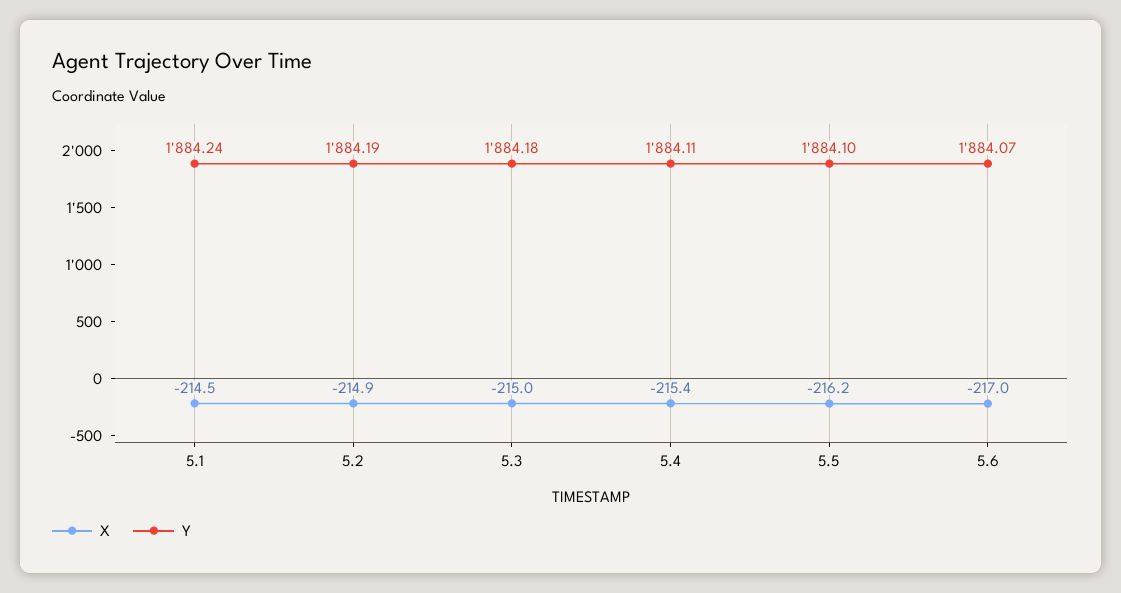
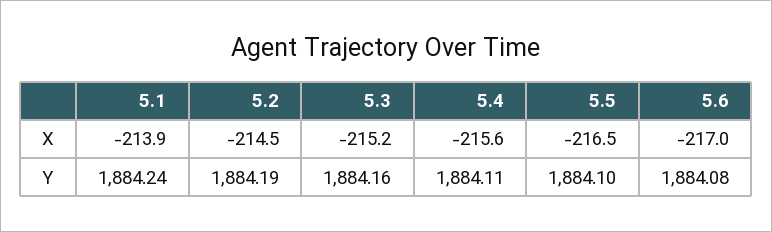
X, 5.1: -214.5 -> -213.9
X, 5.2: -214.9 -> -214.5
X, 5.3: -215 -> -215.2
Y, 5.3: 1884.18 -> 1884.16
X, 5.4: -215.4 -> -215.6
X, 5.5: -216.2 -> -216.5
Y, 5.6: 1884.07 -> 1884.08

